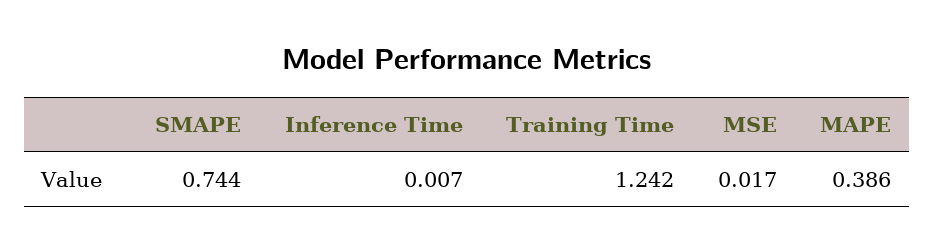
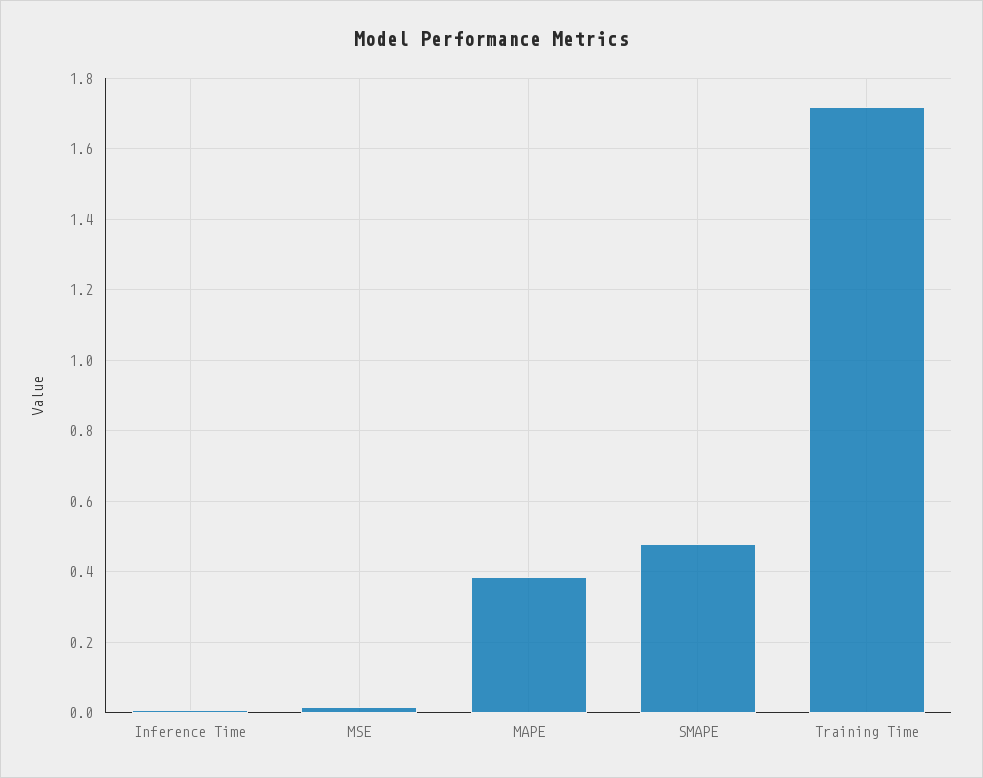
SMAPE: 0.744 -> 0.48
Training Time: 1.242 -> 1.72

